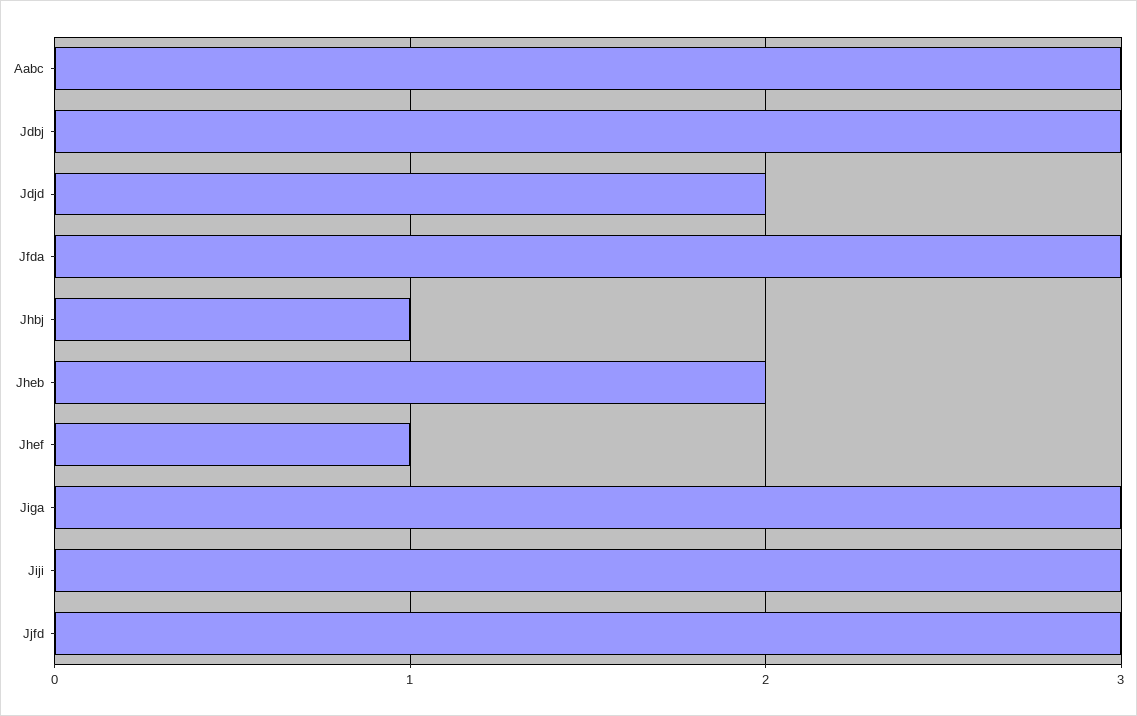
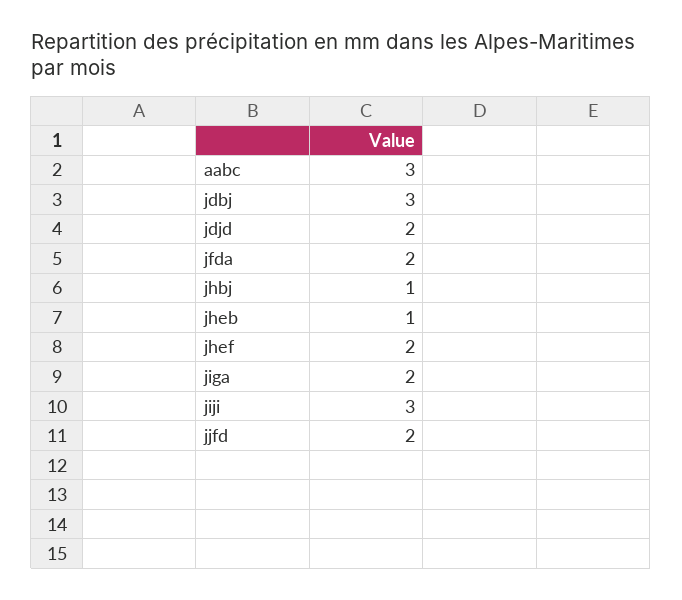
Jfda: 3 -> 2
Jheb: 2 -> 1
Jhef: 1 -> 2
Jiga: 3 -> 2
Jjfd: 3 -> 2

